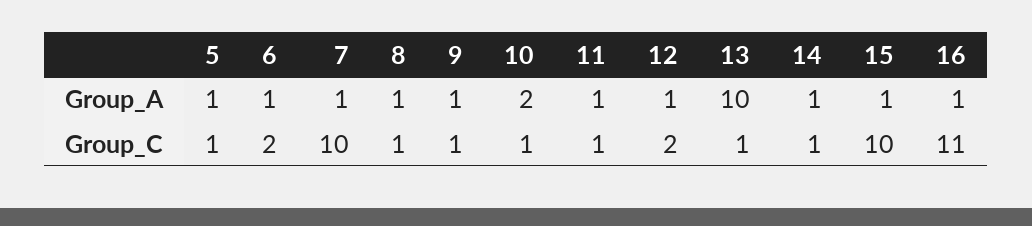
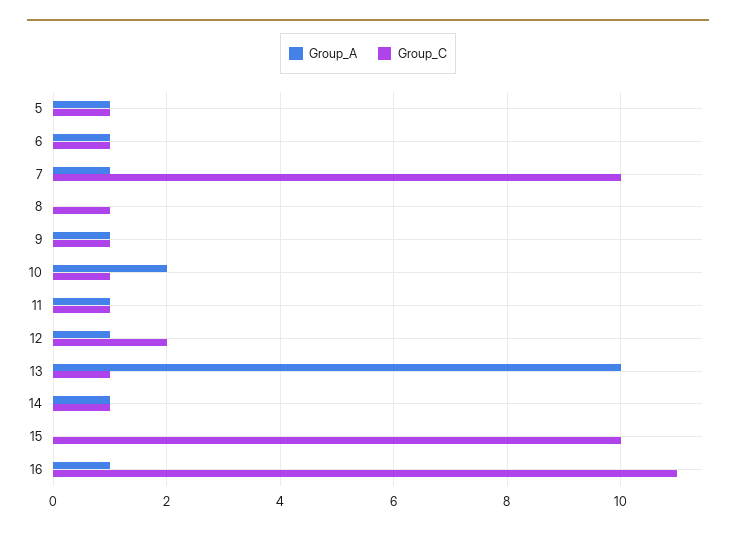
Group_A, 8: 1 -> 0
Group_A, 15: 1 -> 0
Group_C, 6: 2 -> 1

